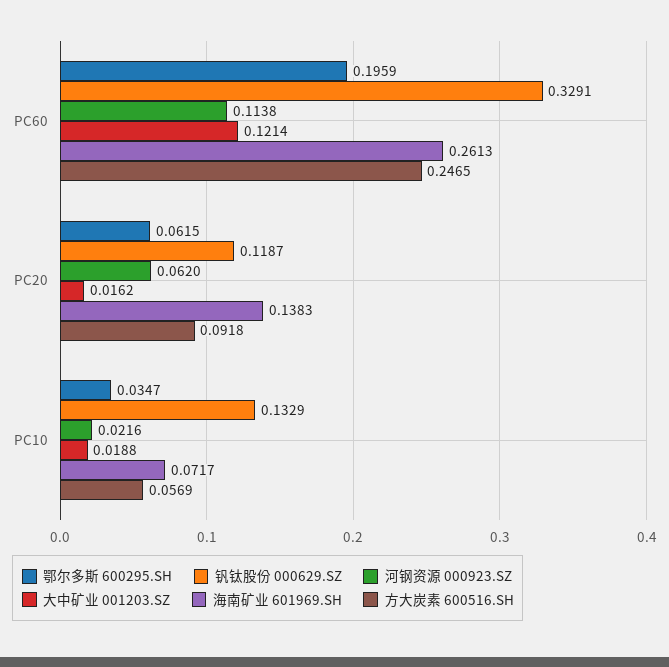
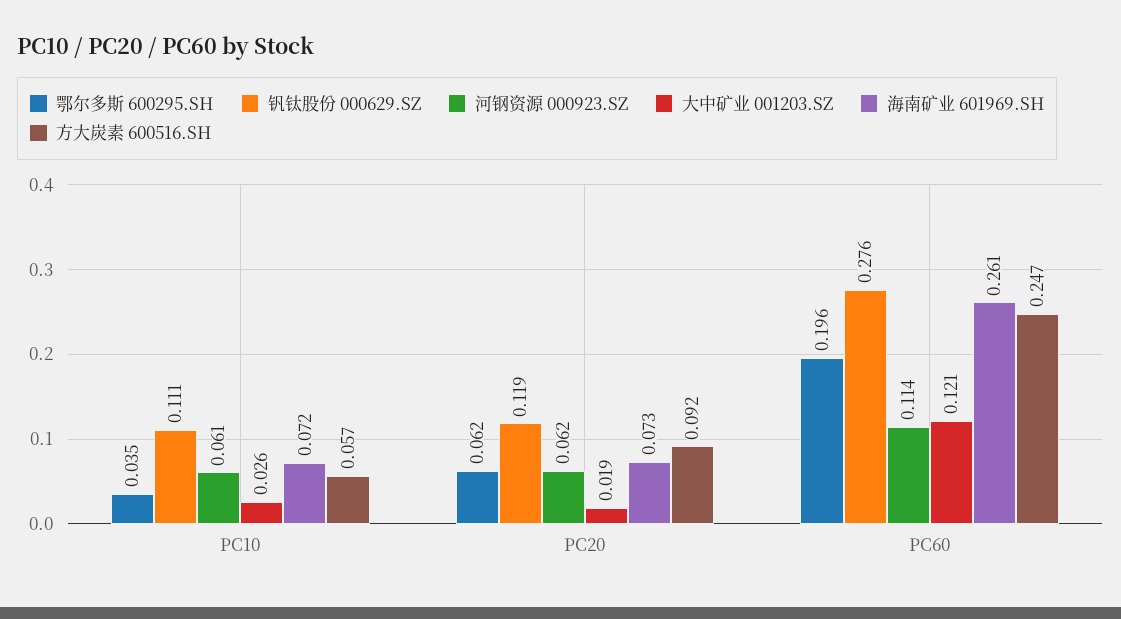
钒钛股份 000629.SZ, PC60: 0.3291 -> 0.276
大中矿业 001203.SZ, PC20: 0.0162 -> 0.019
海南矿业 601969.SH, PC20: 0.1383 -> 0.073
钒钛股份 000629.SZ, PC10: 0.1329 -> 0.111
河钢资源 000923.SZ, PC10: 0.0216 -> 0.061
大中矿业 001203.SZ, PC10: 0.0188 -> 0.026

